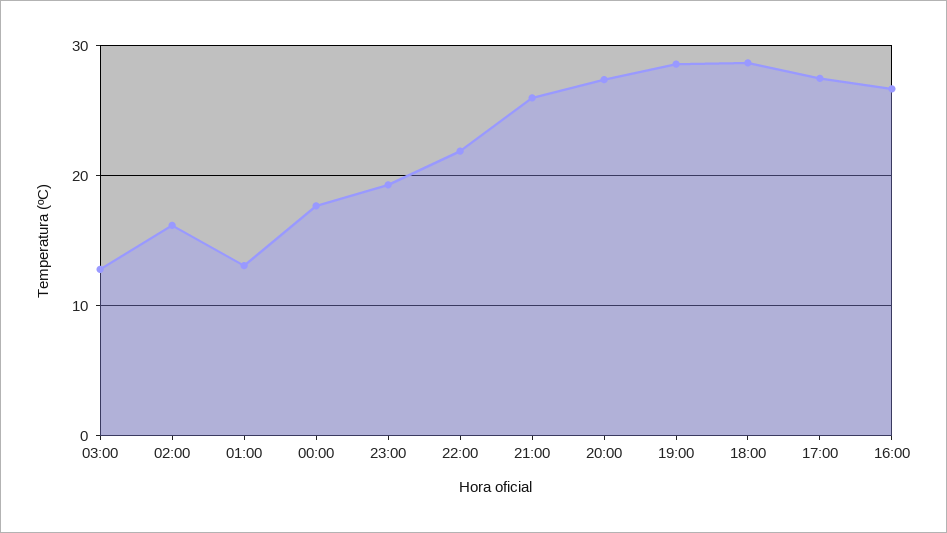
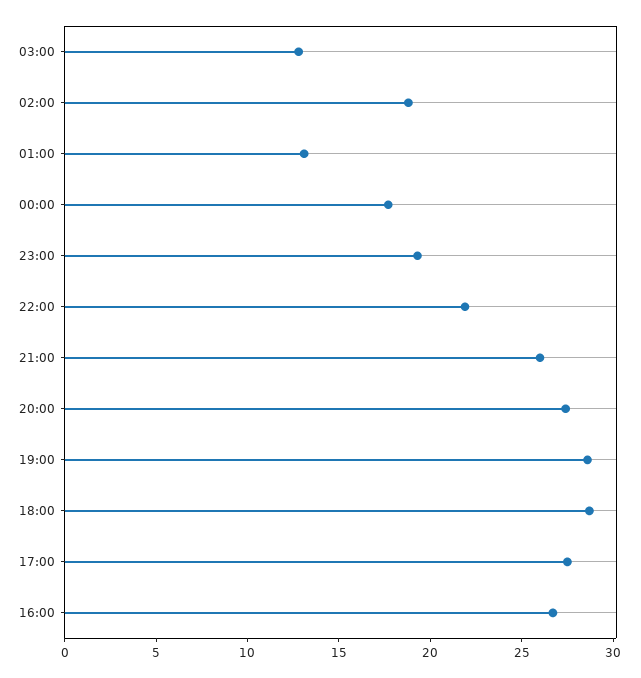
02:00: 16 -> 19

